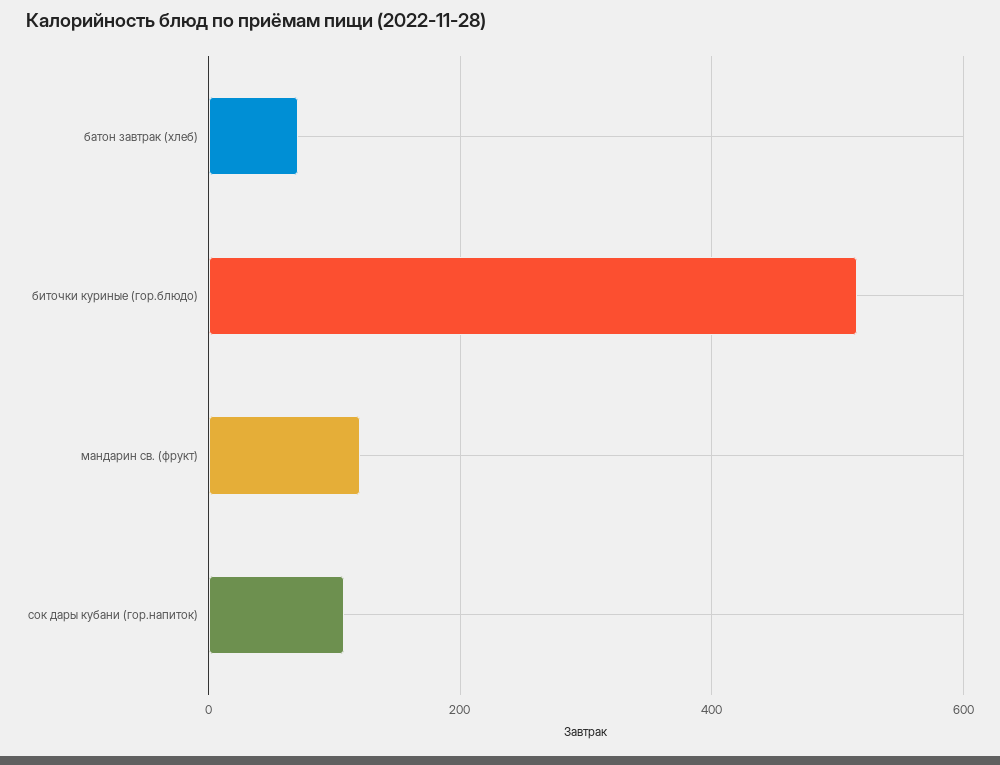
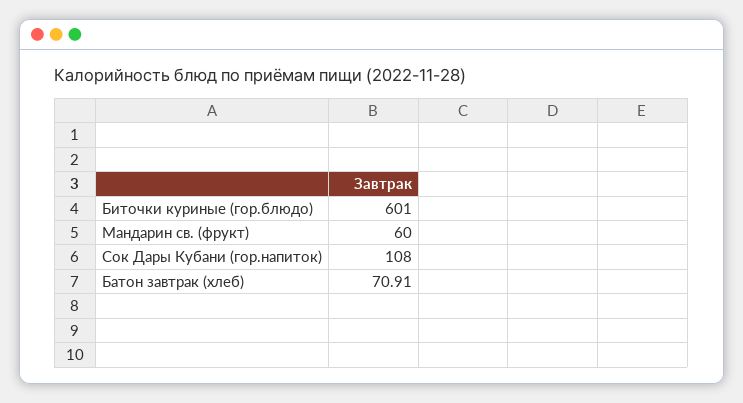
биточки куриные (гор.блюдо): 520 -> 601
мандарин св. (фрукт): 120 -> 60

